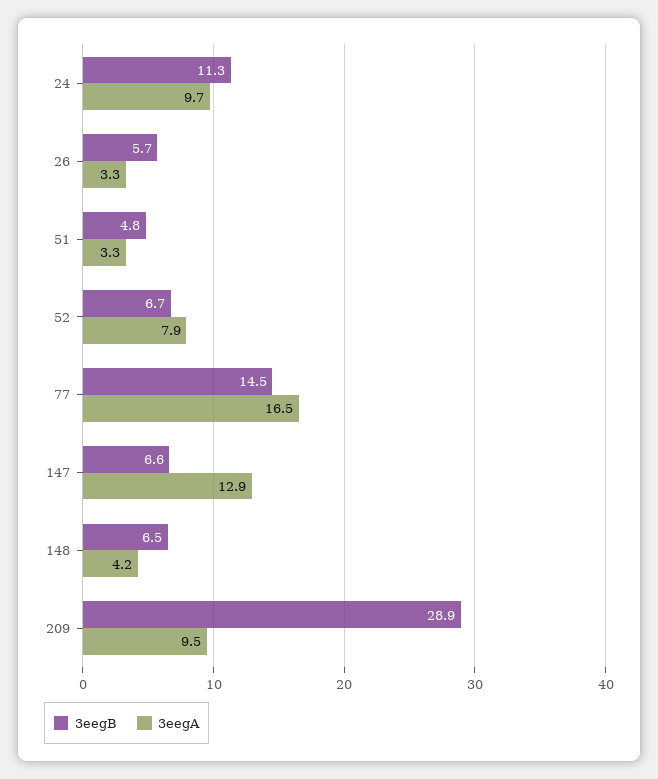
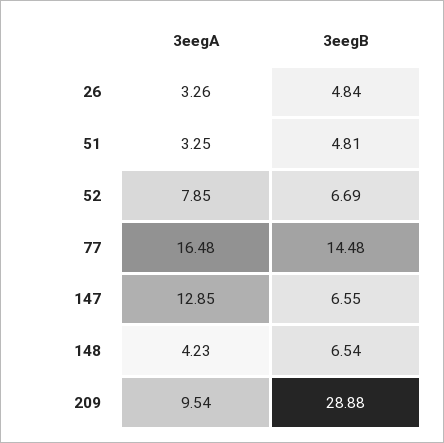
3eegB, 24: 11.3 -> none
3eegA, 24: 9.7 -> none
3eegB, 26: 5.7 -> 4.84

